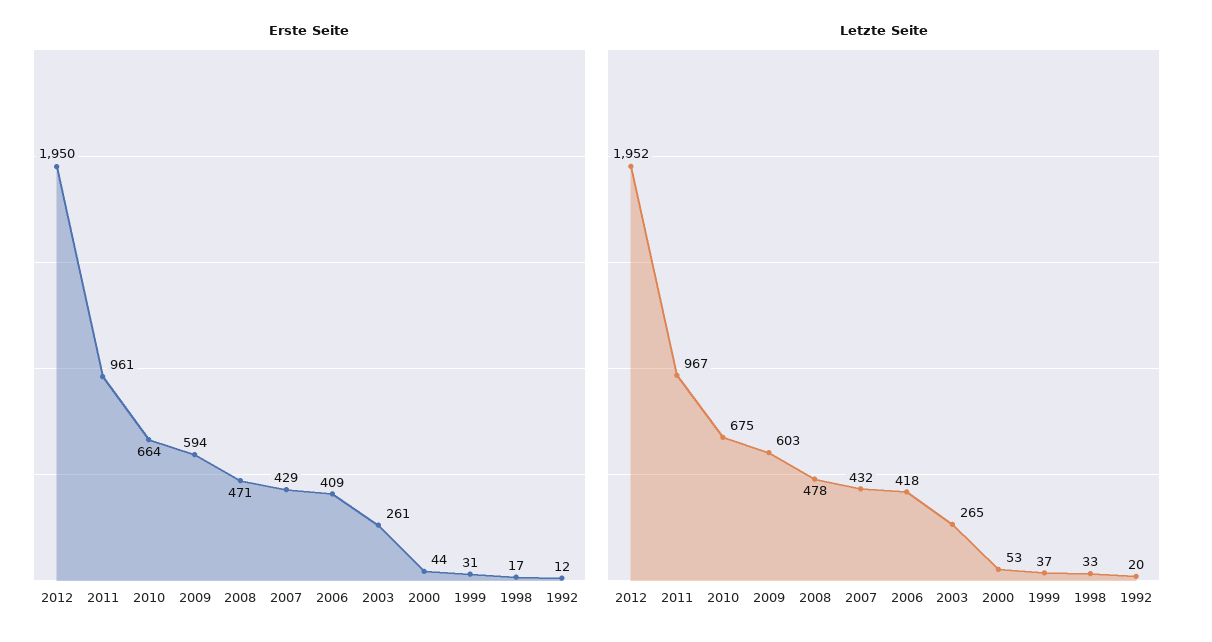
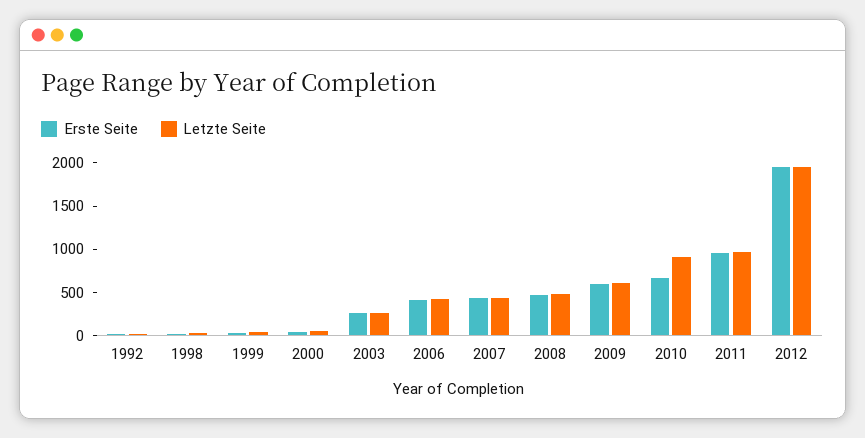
Letzte Seite, 2010: 675 -> 900

